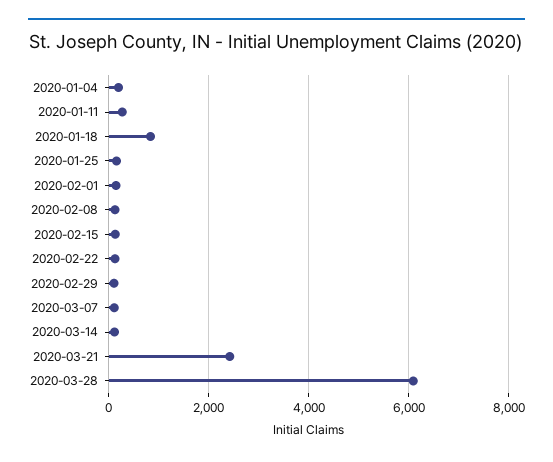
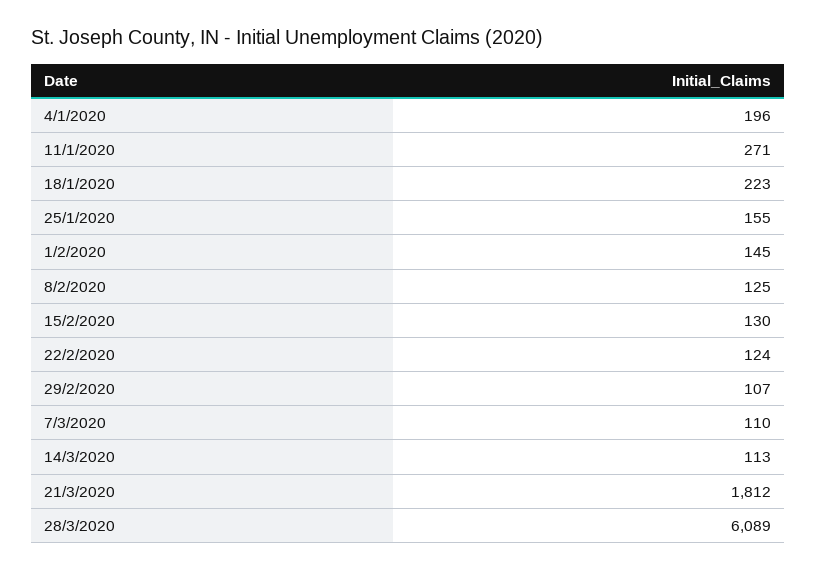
2020-01-18: 800 -> 223
2020-03-21: 2400 -> 1812

